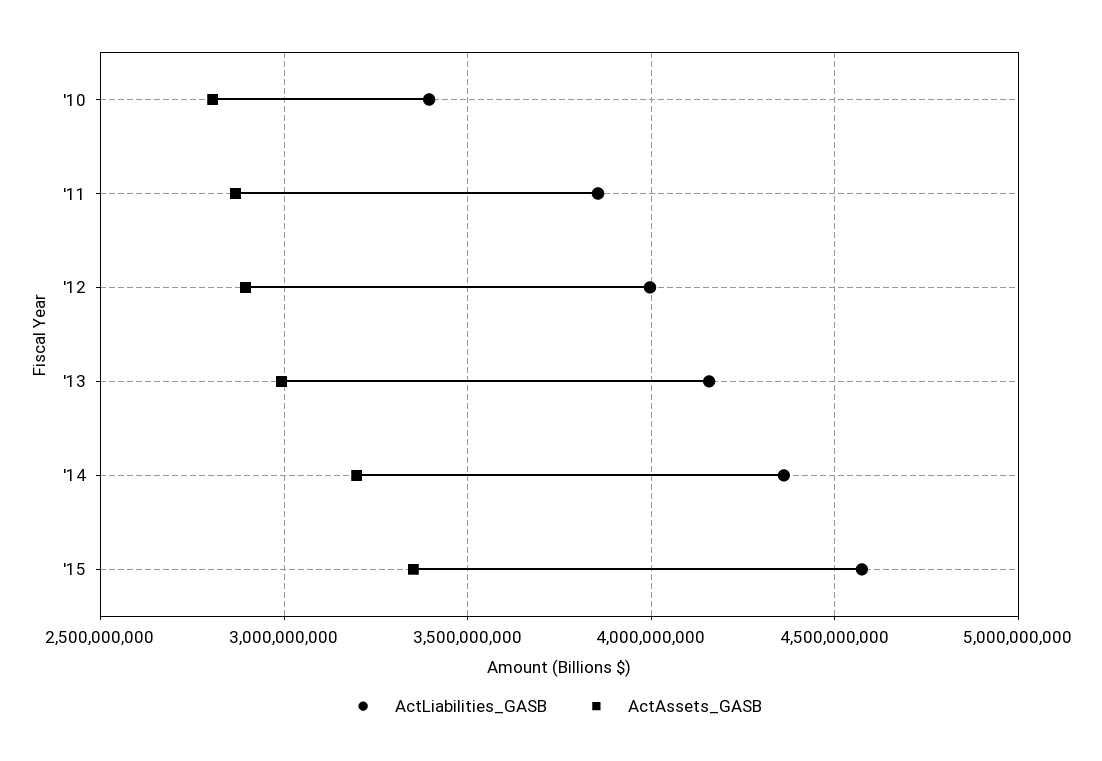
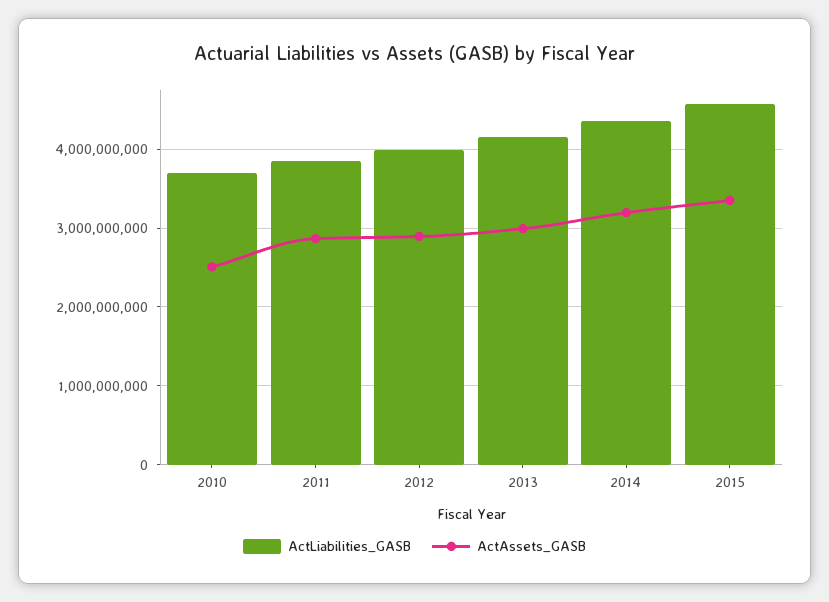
ActLiabilities_GASB, '10: 3400000000 -> 3700000000
ActAssets_GASB, '10: 2800000000 -> 2500000000

